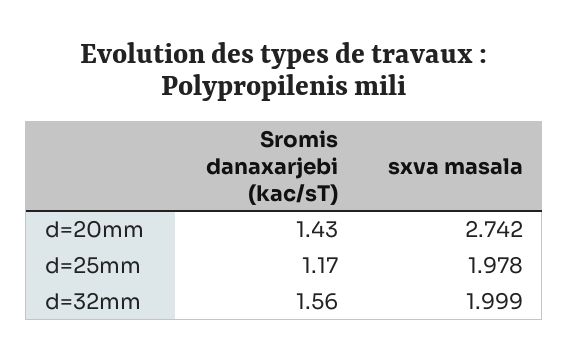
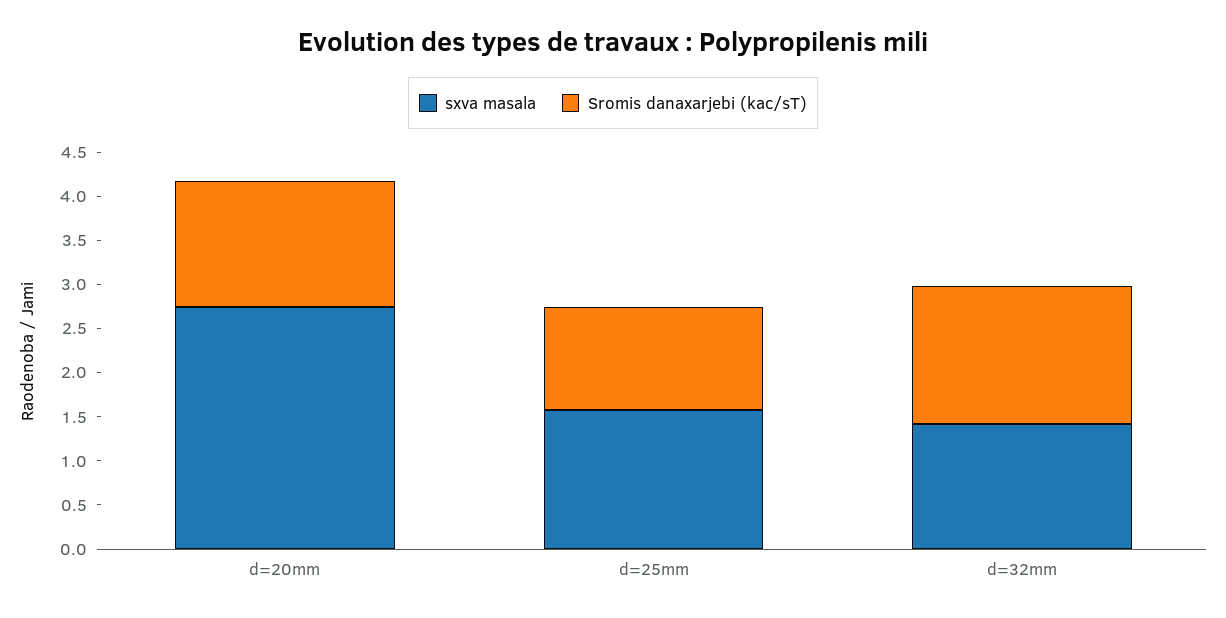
sxva masala, d=25mm: 1.978 -> 1.6
sxva masala, d=32mm: 1.999 -> 1.4

